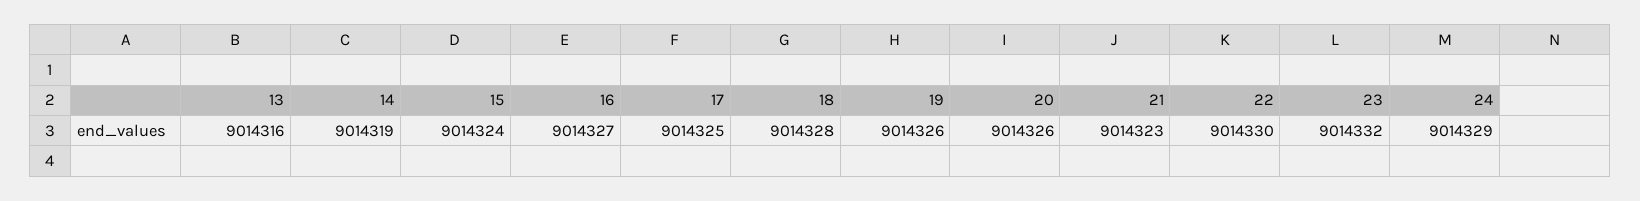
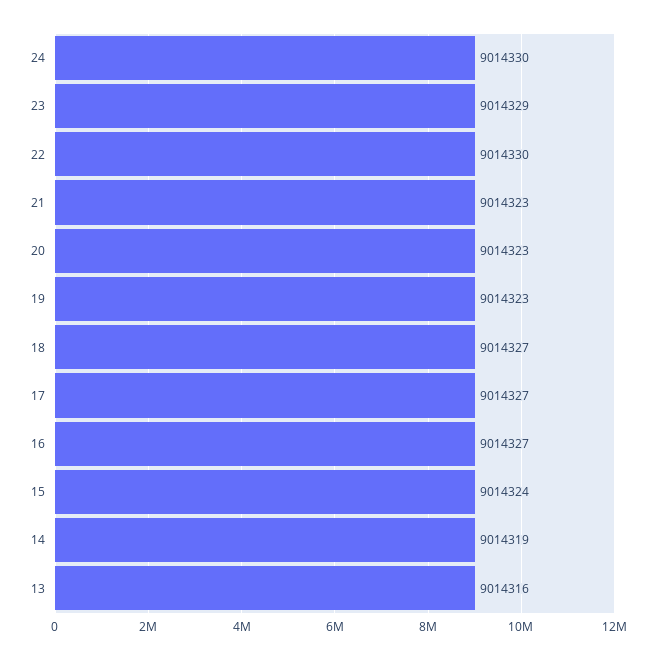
17: 9014325 -> 9014327
18: 9014328 -> 9014327
19: 9014326 -> 9014323
20: 9014326 -> 9014323
23: 9014332 -> 9014329
24: 9014329 -> 9014330

